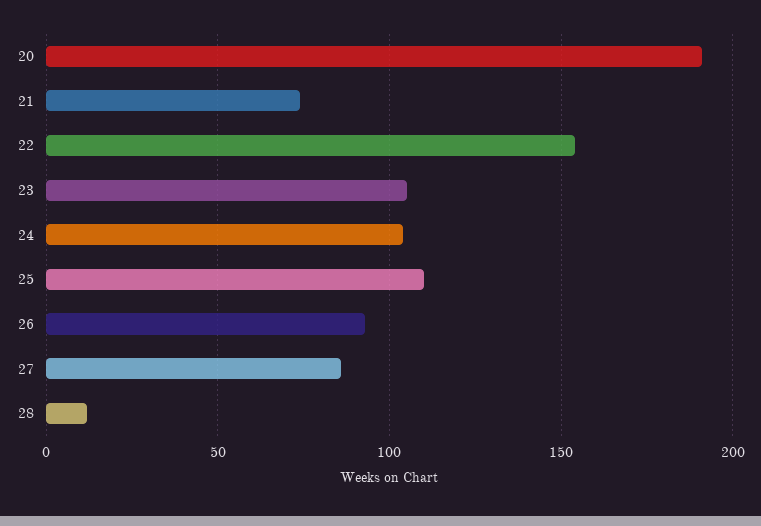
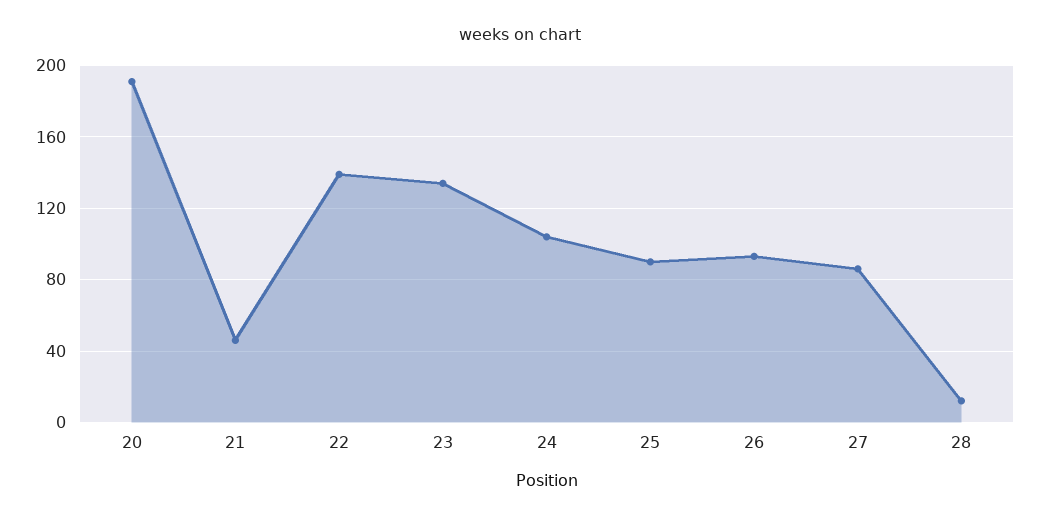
21: 75 -> 45
22: 155 -> 140
23: 105 -> 135
25: 110 -> 90

